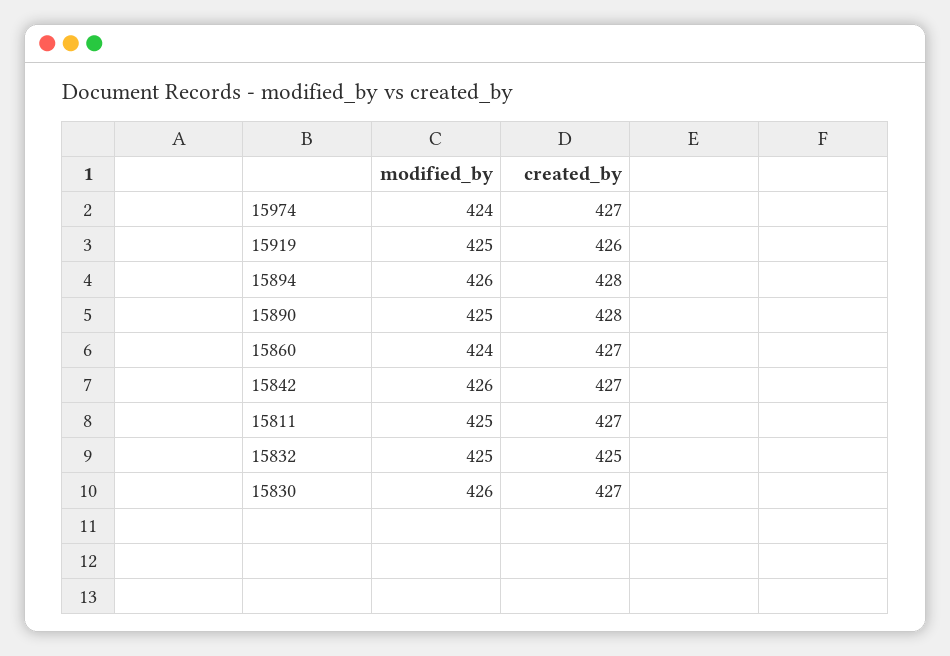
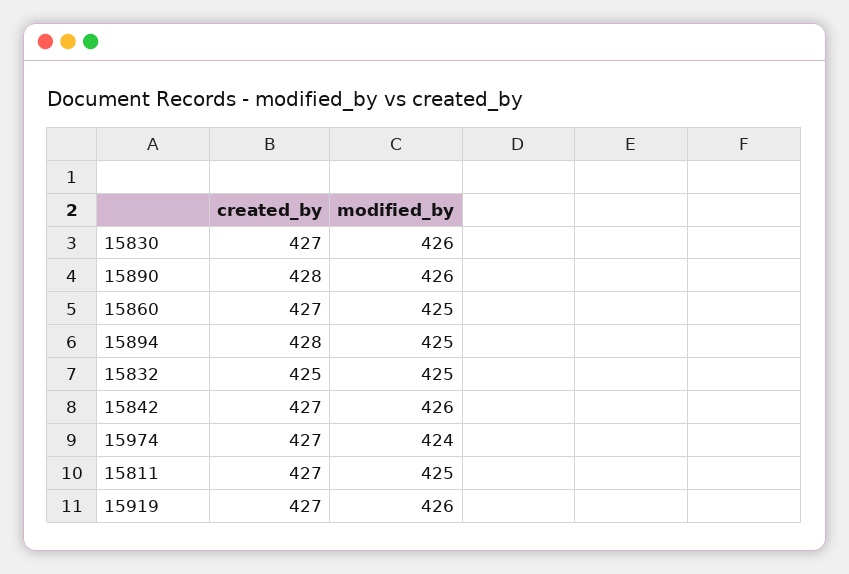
modified_by, 15919: 425 -> 426
created_by, 15919: 426 -> 427
modified_by, 15894: 426 -> 425
modified_by, 15890: 425 -> 426
modified_by, 15860: 424 -> 425

